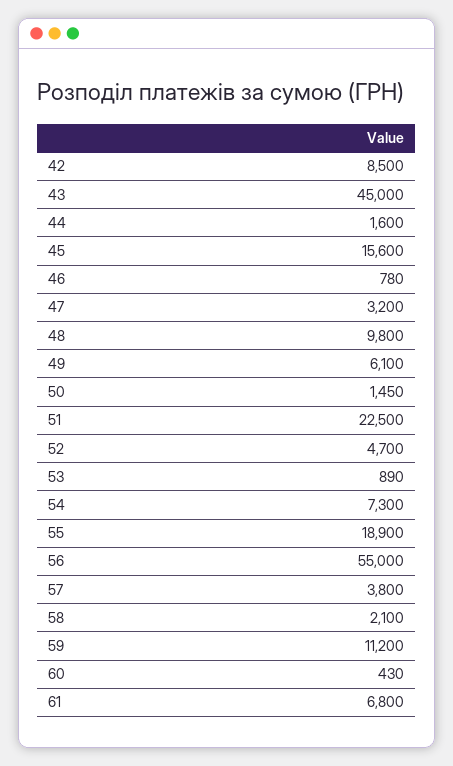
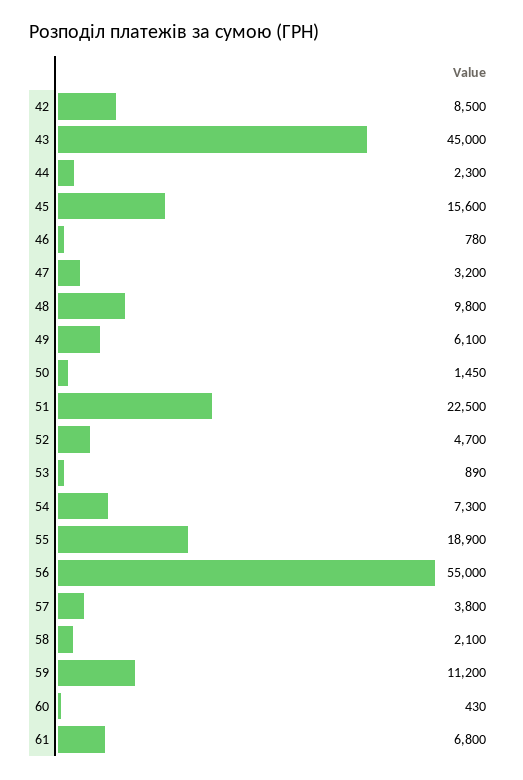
44: 1600 -> 2300

